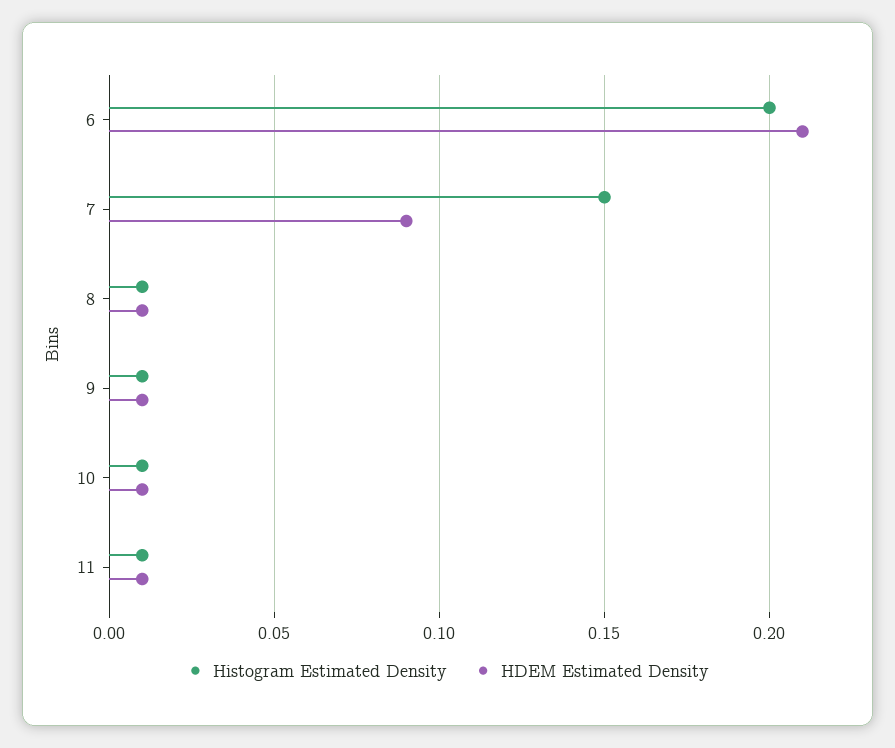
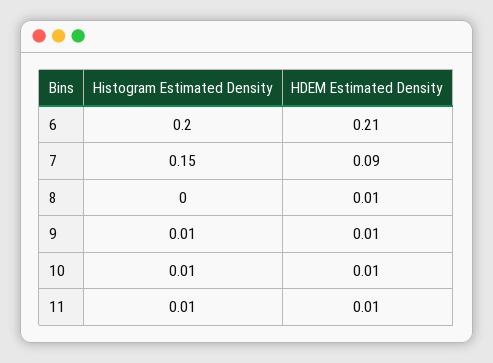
Histogram Estimated Density, 8: 0.01 -> 0

